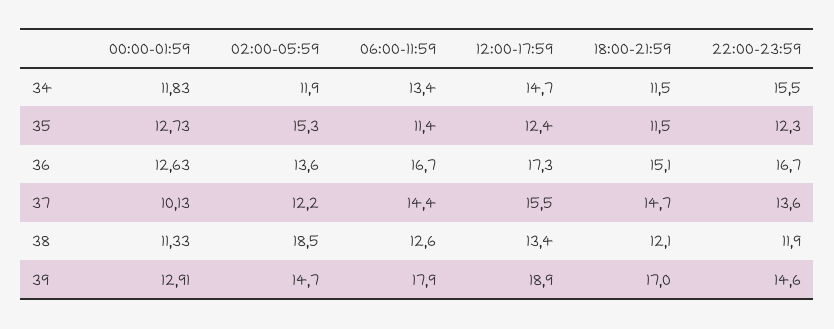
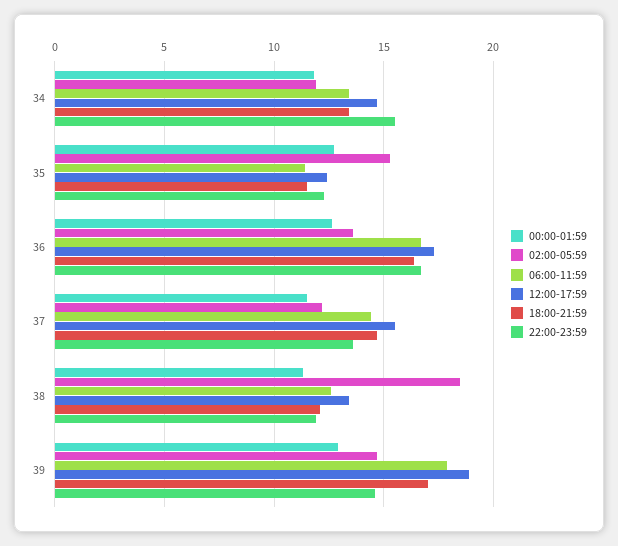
18:00-21:59, 34: 11.5 -> 13.5
18:00-21:59, 36: 15.1 -> 16.5
00:00-01:59, 37: 10.13 -> 11.5

